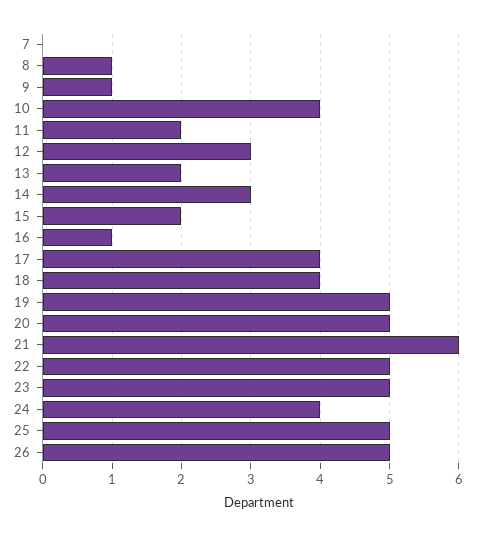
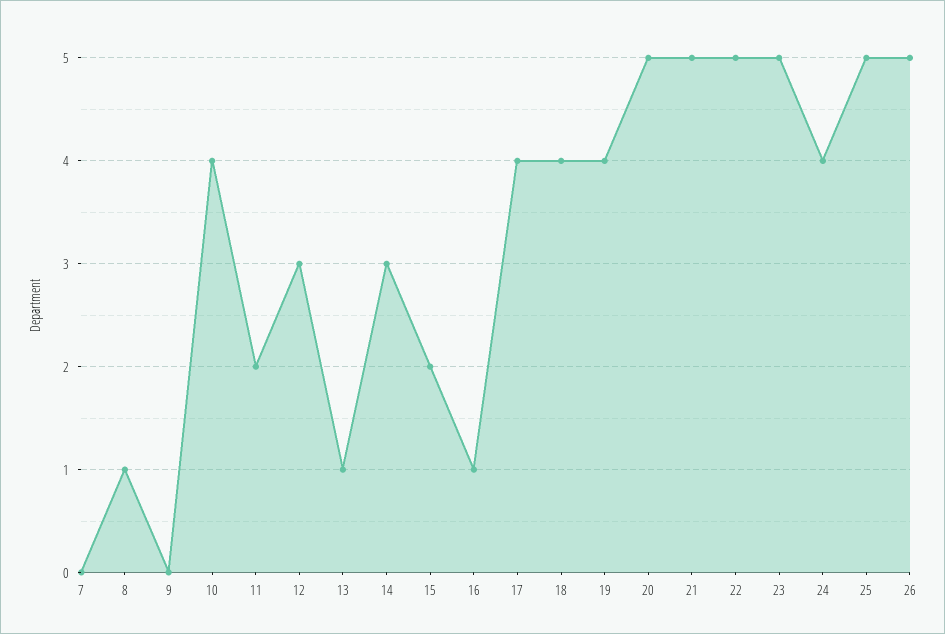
9: 1 -> 0
13: 2 -> 1
19: 5 -> 4
21: 6 -> 5

